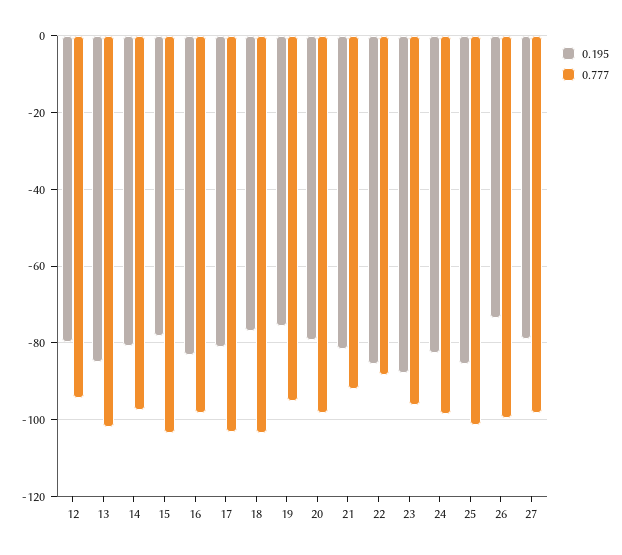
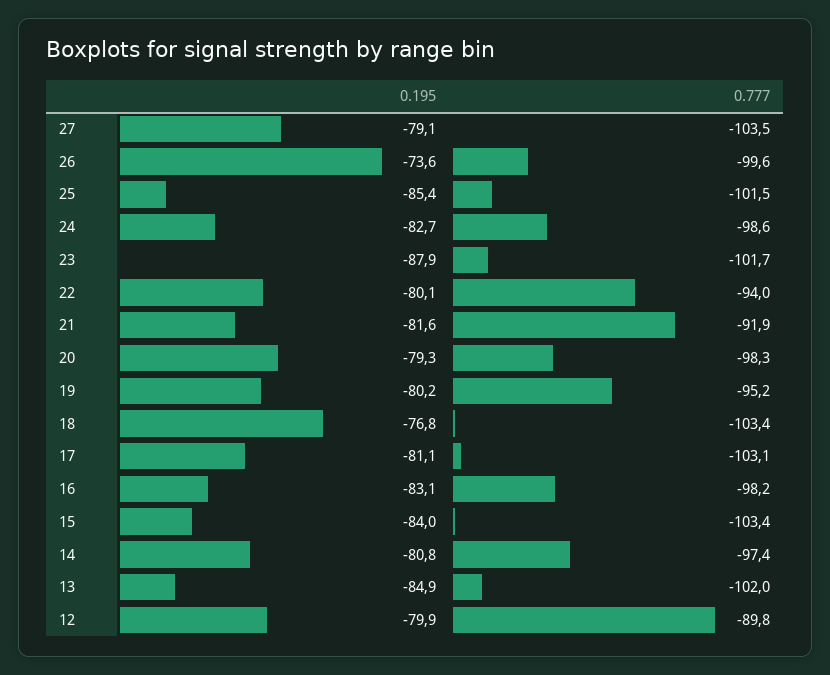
0.777, 12: -94 -> -89.8
0.195, 15: -78 -> -84
0.195, 19: -76 -> -80.2
0.195, 22: -86 -> -80.1
0.777, 22: -88 -> -94
0.777, 23: -96 -> -101.7
0.777, 27: -98 -> -103.5

